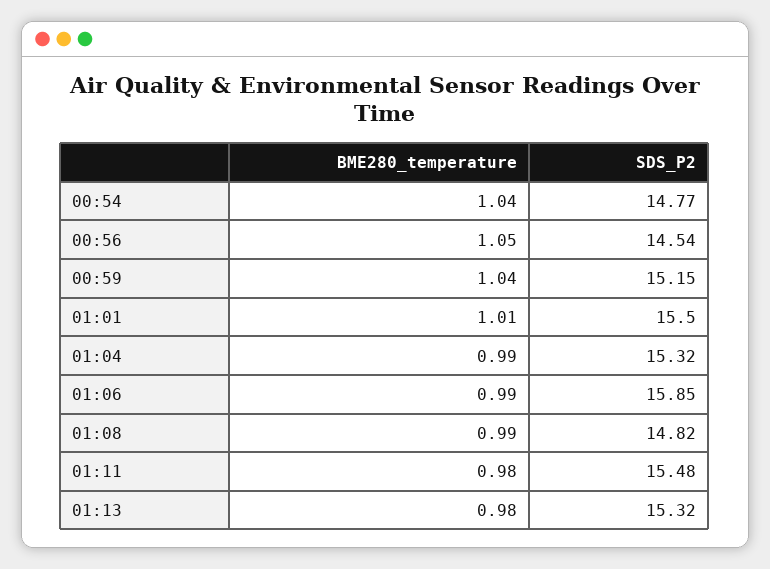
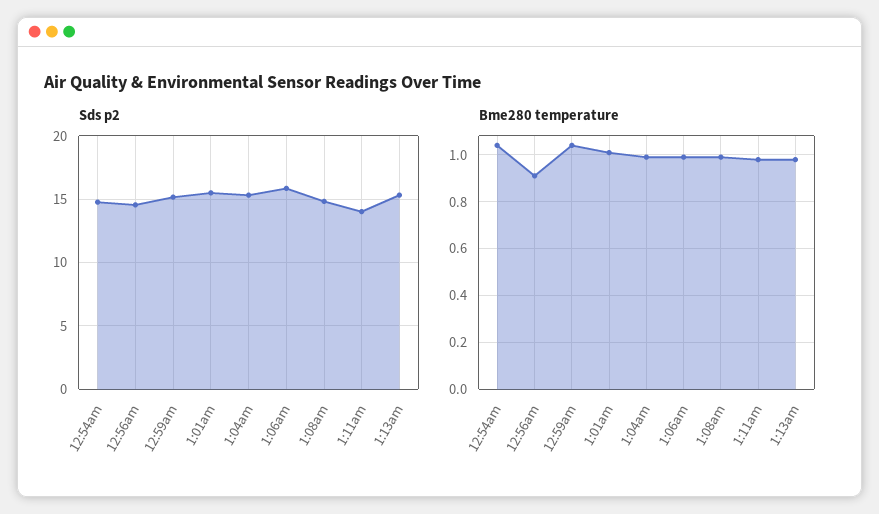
BME280_temperature, 00:56: 1.05 -> 0.9
SDS_P2, 01:11: 15.48 -> 14

